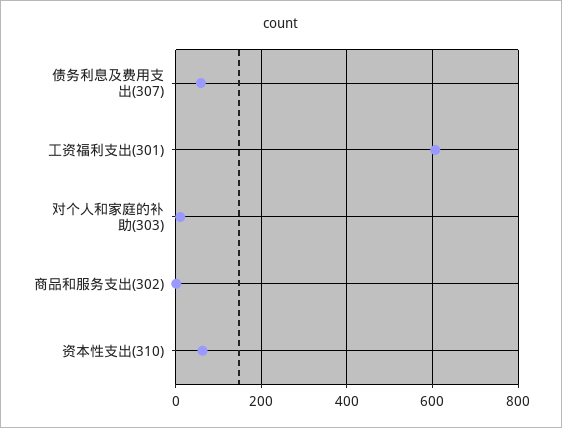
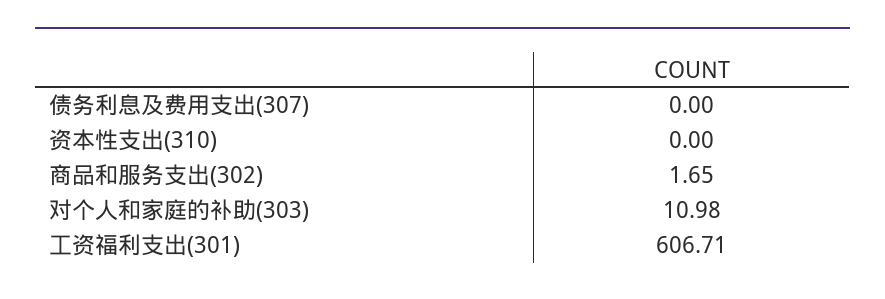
债务利息及费用支出(307): 60 -> 0
资本性支出(310): 60 -> 0

